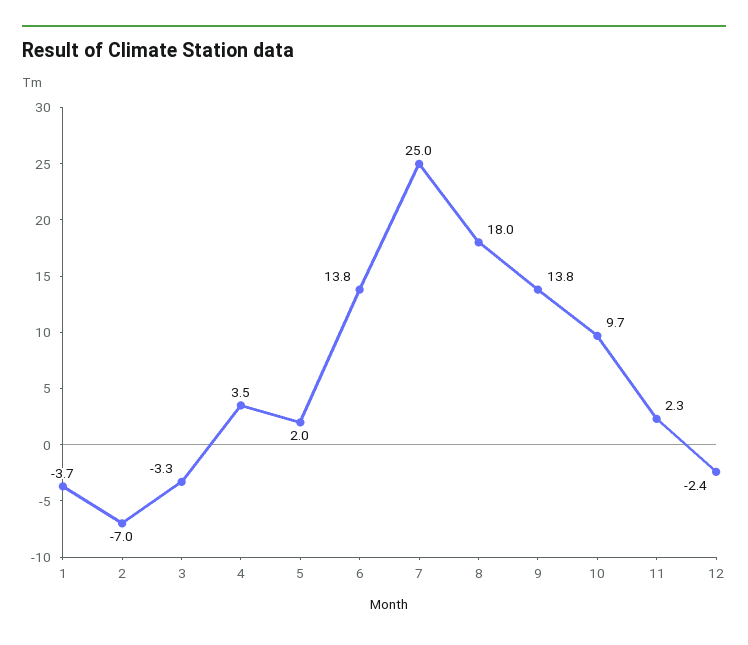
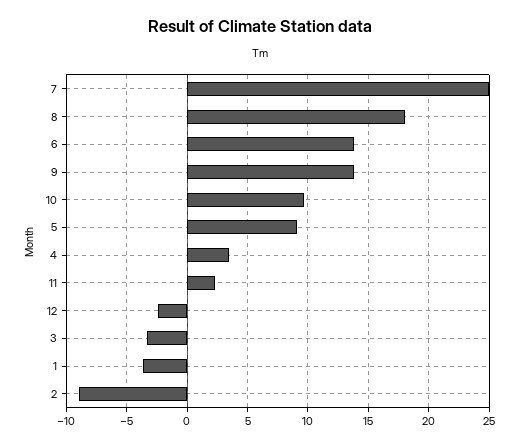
2: -7 -> -9
5: 2 -> 9

